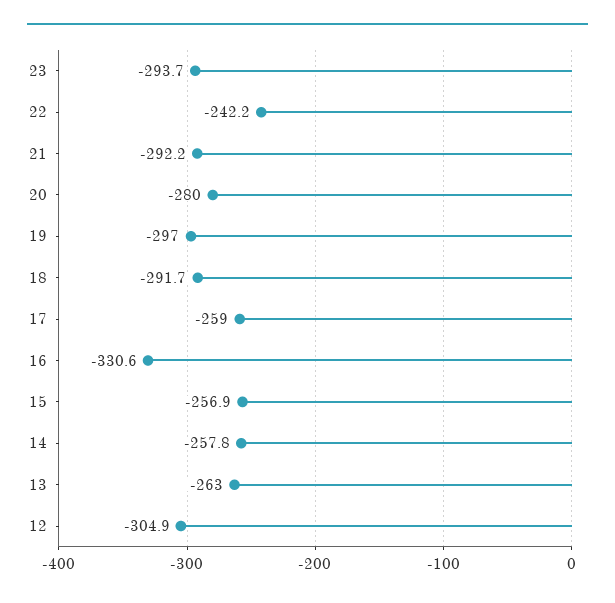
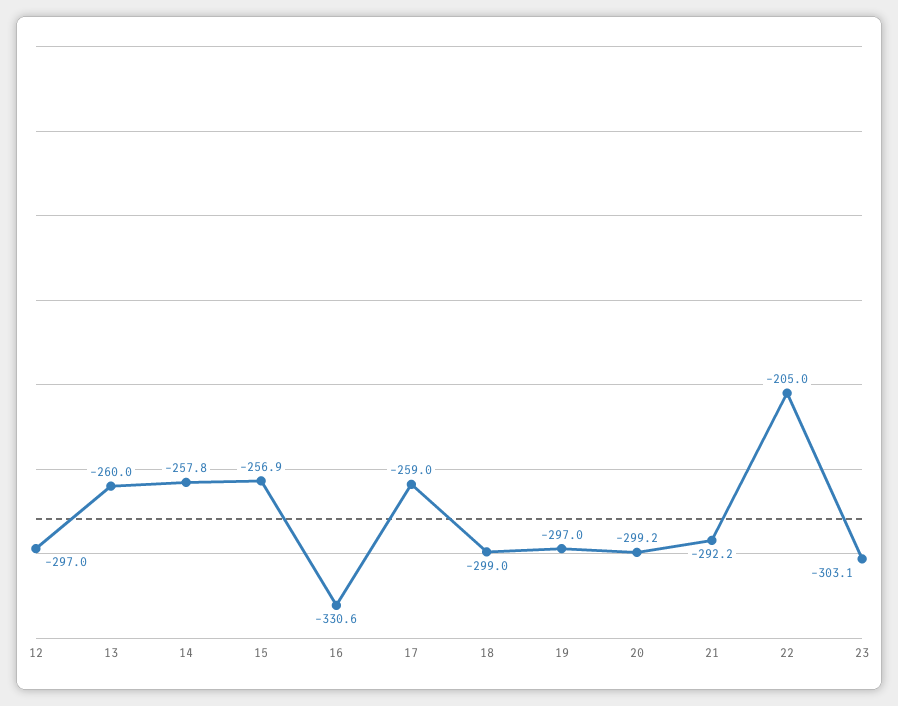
23: -293.7 -> -303.1
22: -242.2 -> -205
20: -280 -> -299.2
18: -291.7 -> -299
13: -263 -> -260
12: -304.9 -> -297

